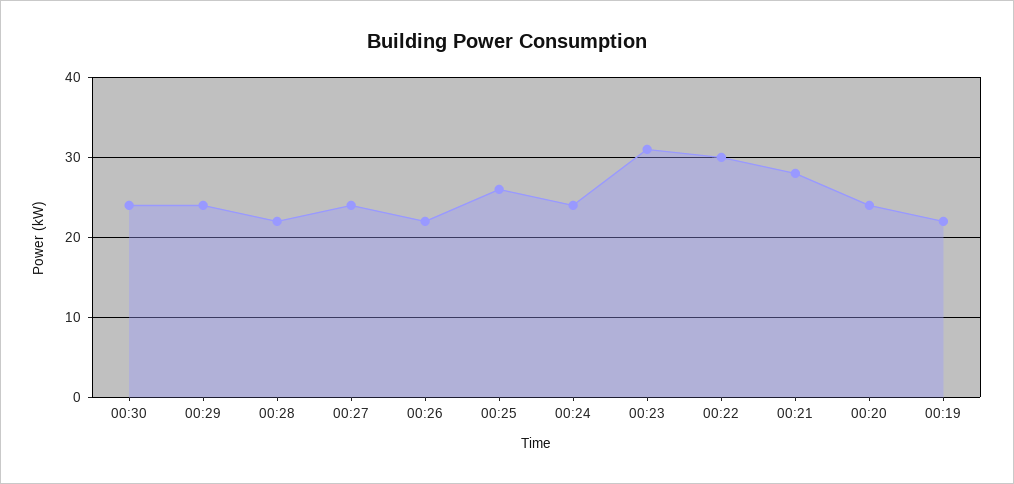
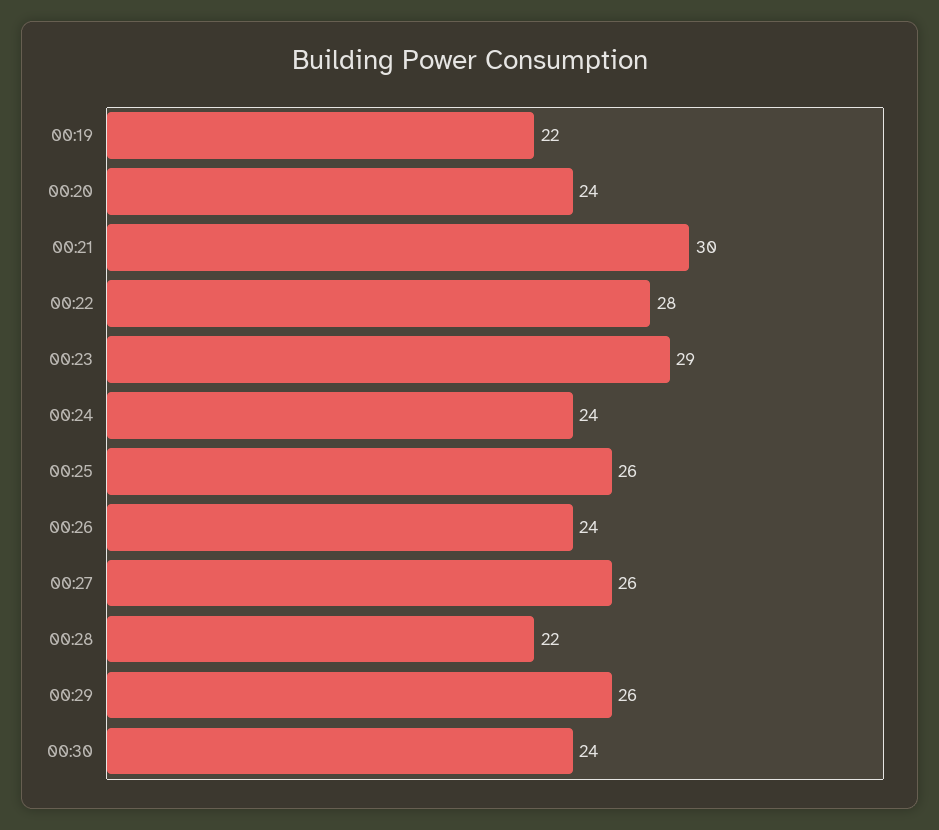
00:29: 24 -> 26
00:27: 24 -> 26
00:26: 22 -> 24
00:23: 31 -> 29
00:22: 30 -> 28
00:21: 28 -> 30

